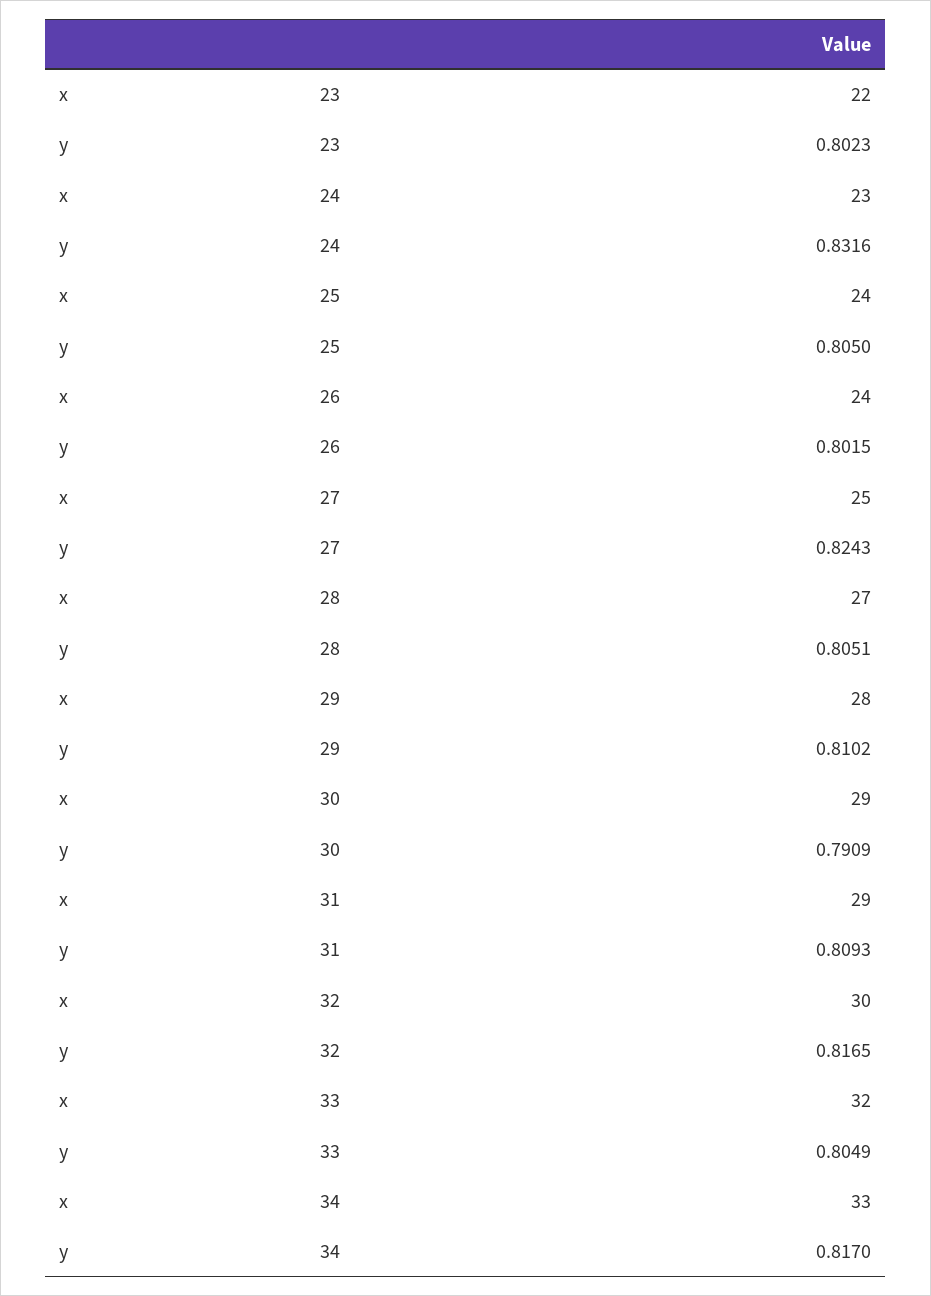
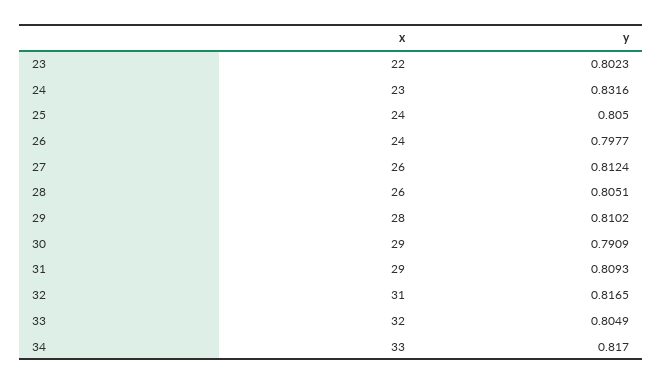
y, 26: 0.8015 -> 0.7977
x, 27: 25 -> 26
y, 27: 0.8243 -> 0.8124
x, 28: 27 -> 26
x, 32: 30 -> 31

